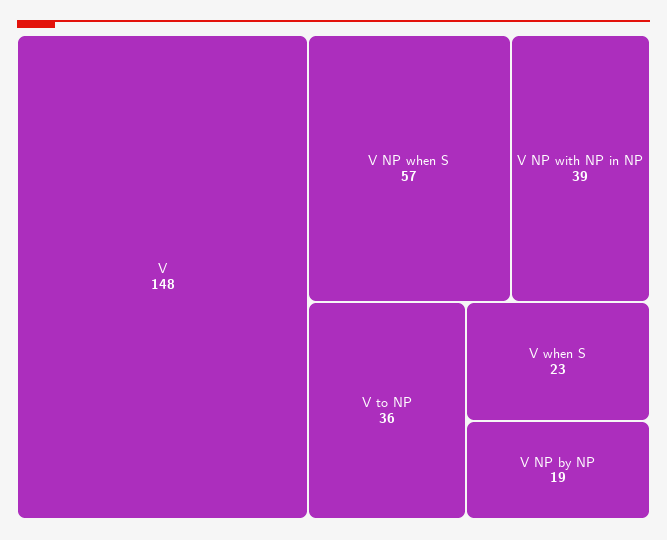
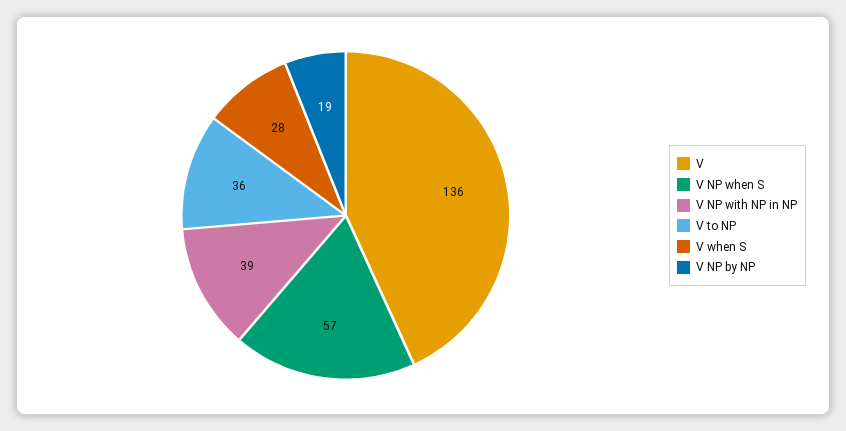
V: 148 -> 136
V when S: 23 -> 28

